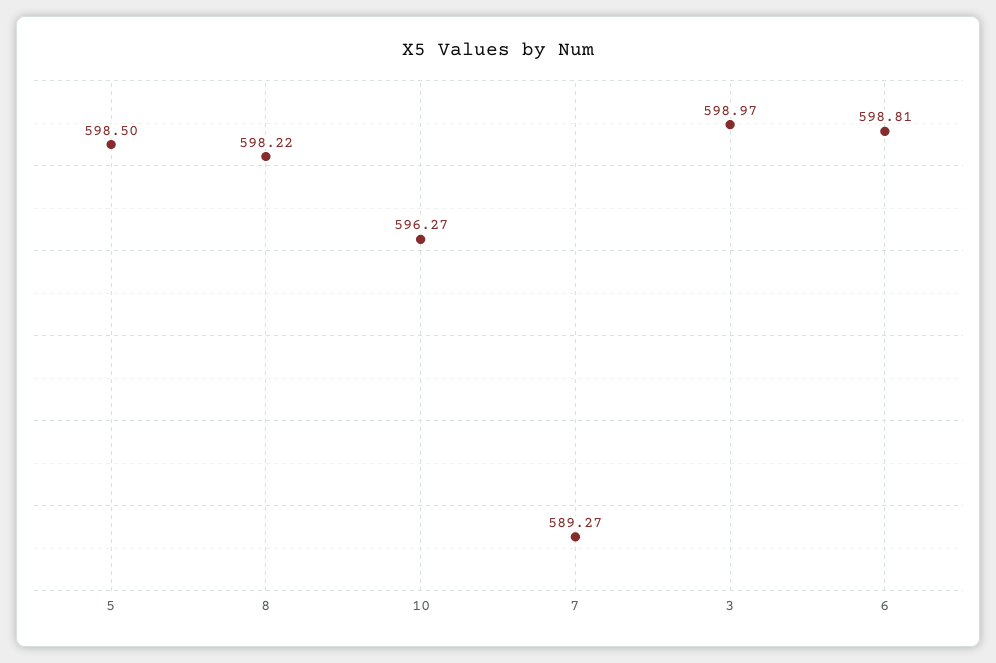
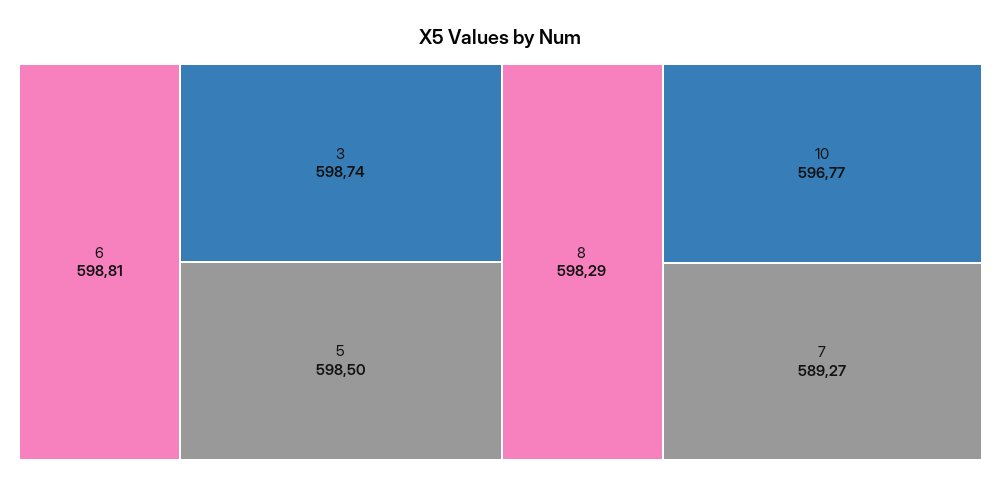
8: 598.22 -> 598.29
10: 596.27 -> 596.77
3: 598.97 -> 598.74

